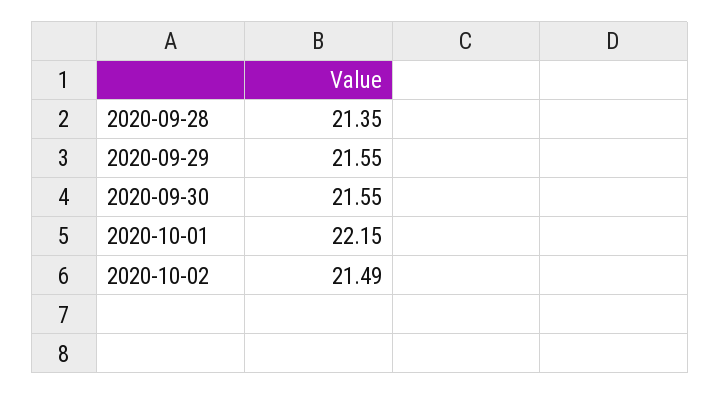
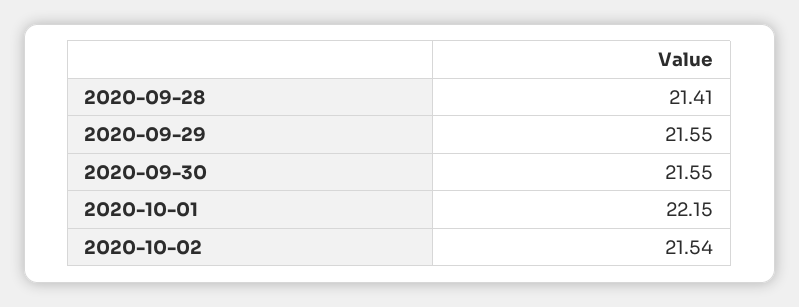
2020-09-28: 21.35 -> 21.41
2020-10-02: 21.49 -> 21.54

